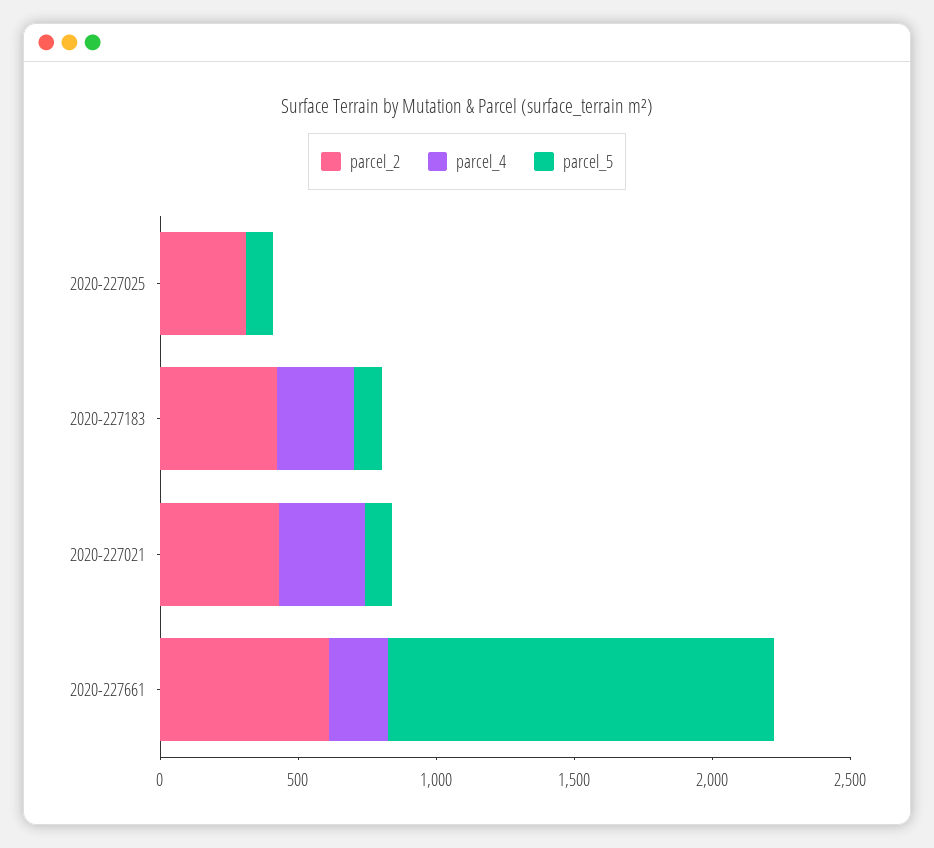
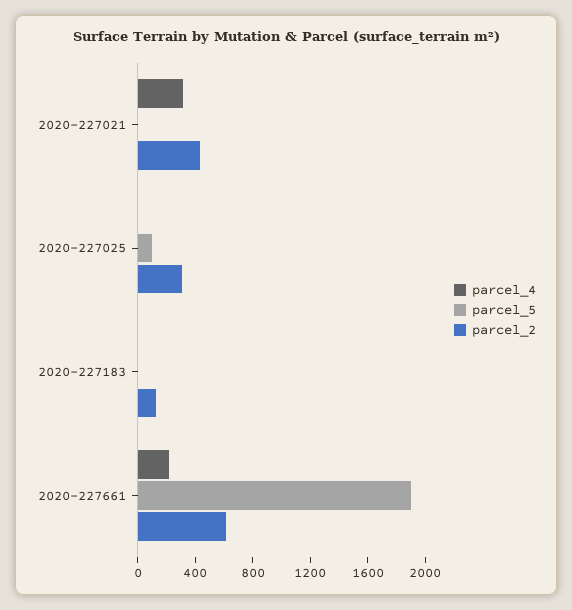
parcel_2, 2020-227183: 400 -> 100
parcel_4, 2020-227183: 300 -> 0
parcel_5, 2020-227183: 100 -> 0
parcel_5, 2020-227021: 100 -> 0
parcel_5, 2020-227661: 1400 -> 1900

